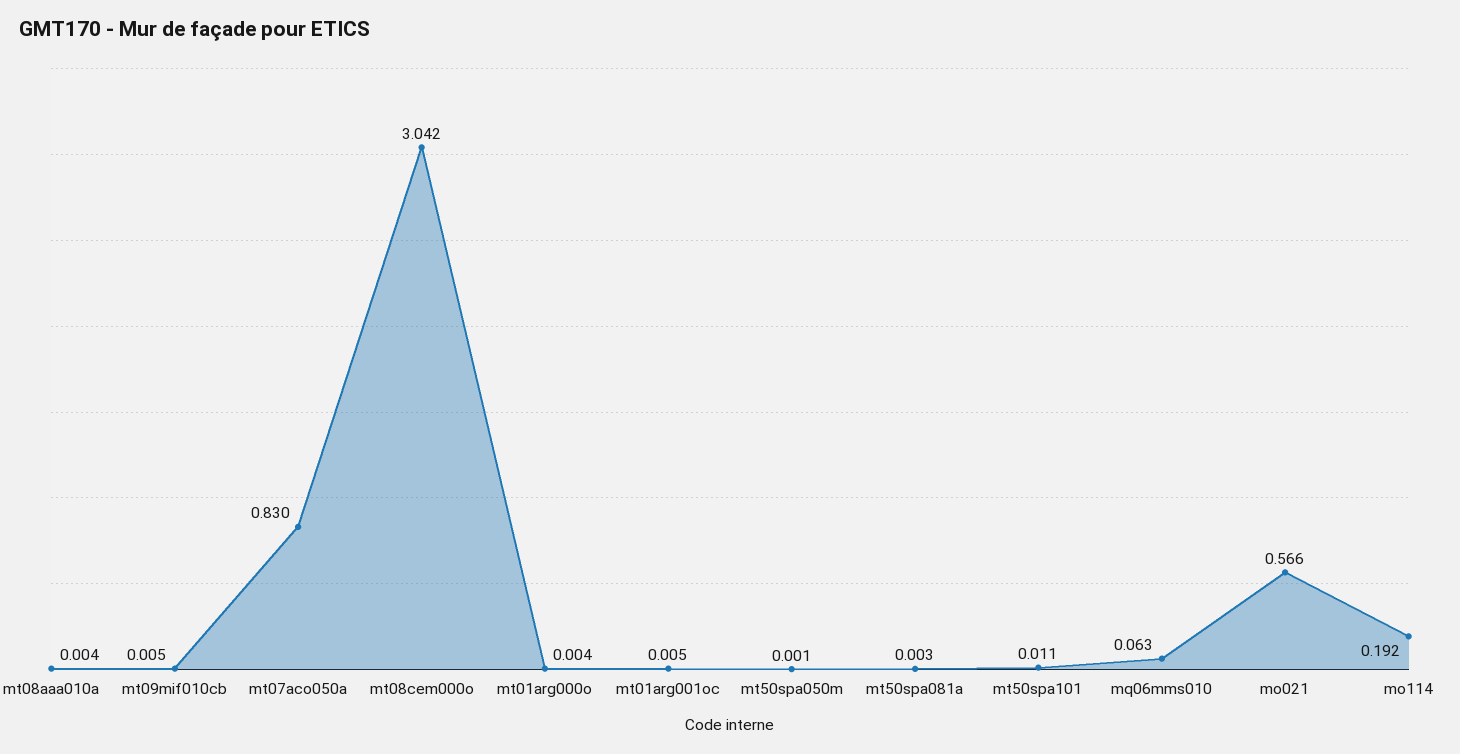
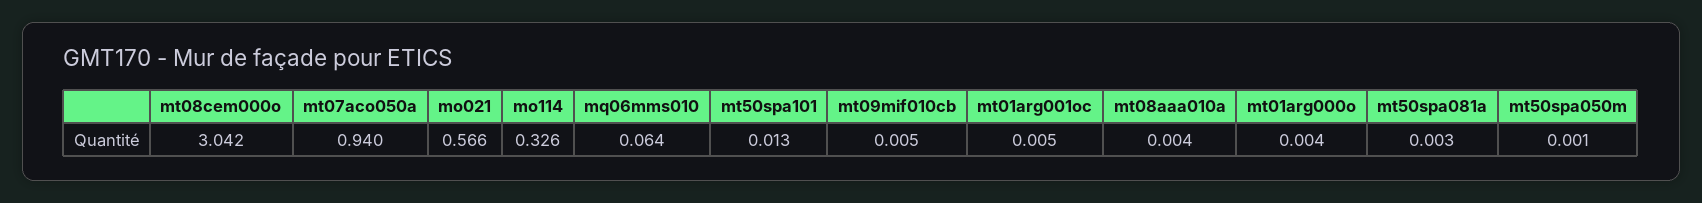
mt07aco050a: 0.83 -> 0.94
mt50spa101: 0.011 -> 0.013
mq06mms010: 0.063 -> 0.064
mo114: 0.192 -> 0.326

